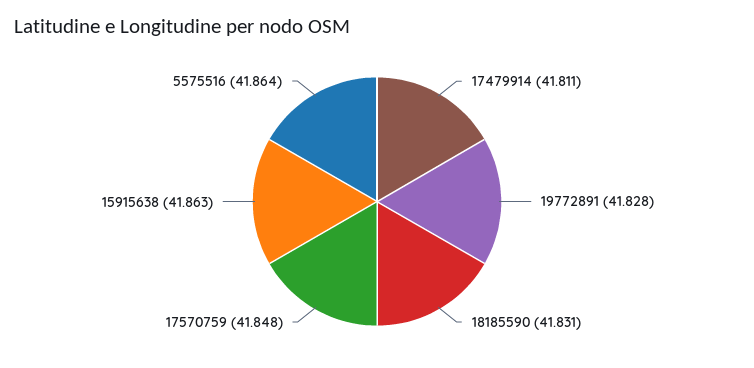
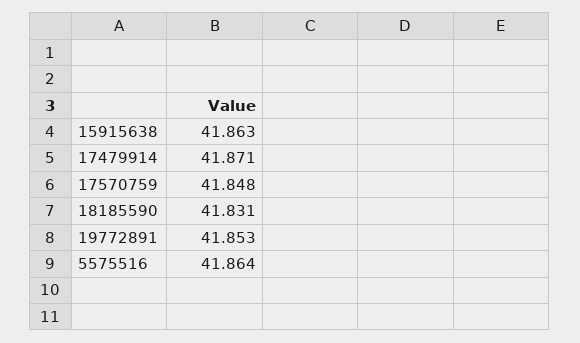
17479914: 41.811 -> 41.871
19772891: 41.828 -> 41.853

